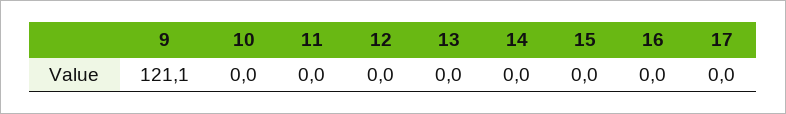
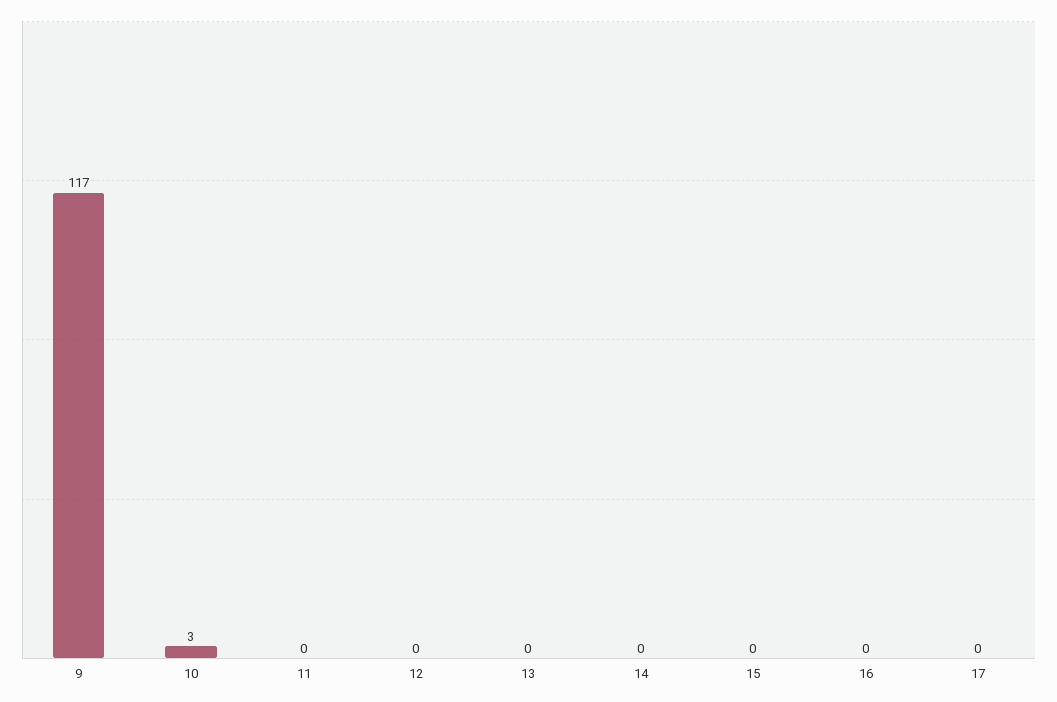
9: 121.1 -> 117
10: 0 -> 3

